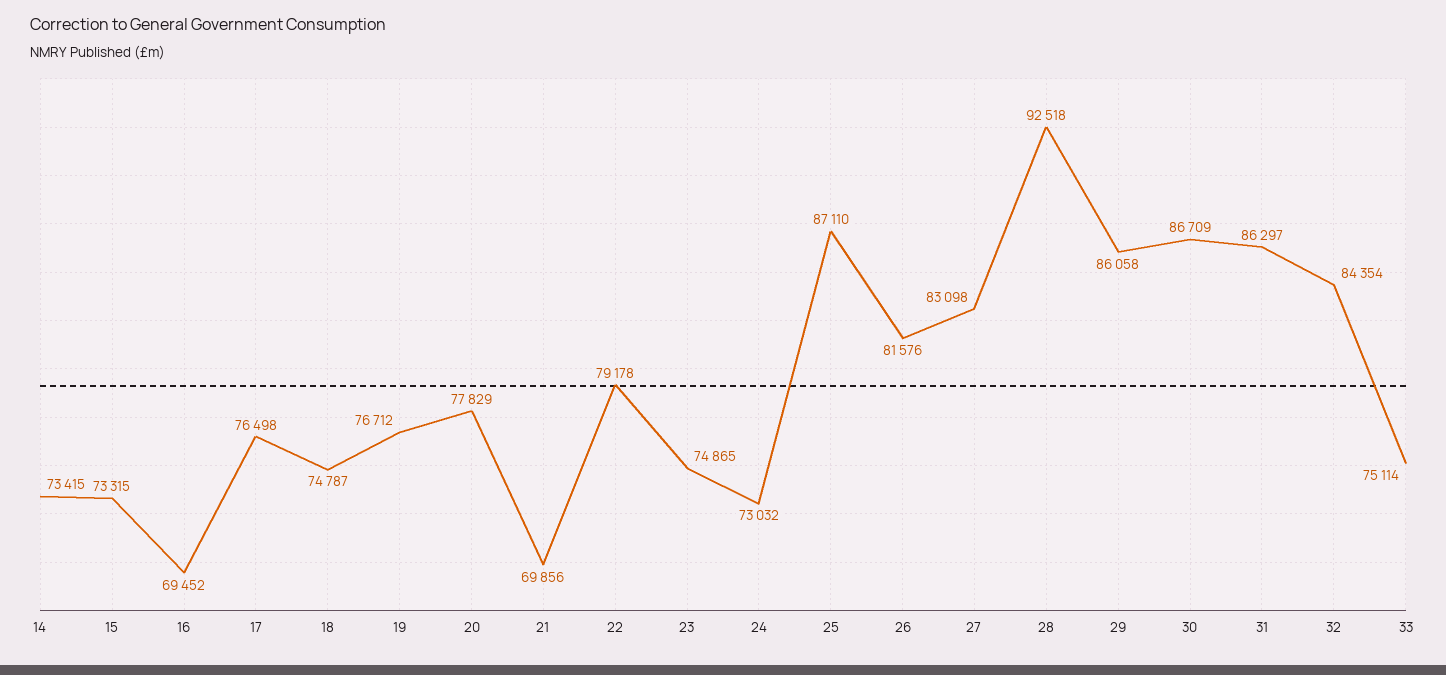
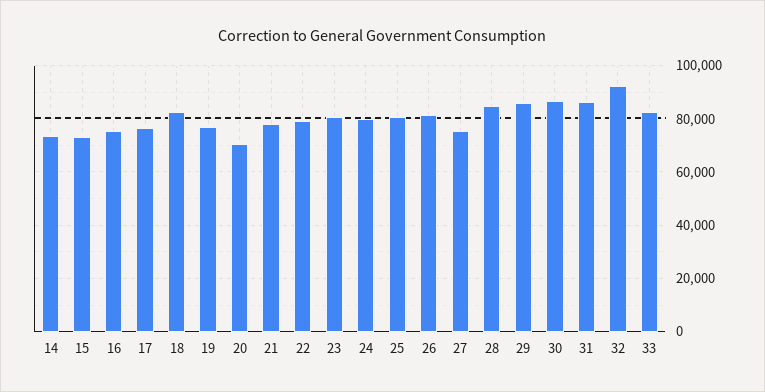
16: 69452 -> 75000
18: 74787 -> 82500
20: 77829 -> 70000
21: 69856 -> 77500
23: 74865 -> 80000
24: 73032 -> 80000
25: 87110 -> 80000
27: 83098 -> 75000
28: 92518 -> 85000
32: 84354 -> 92500
33: 75114 -> 82500

